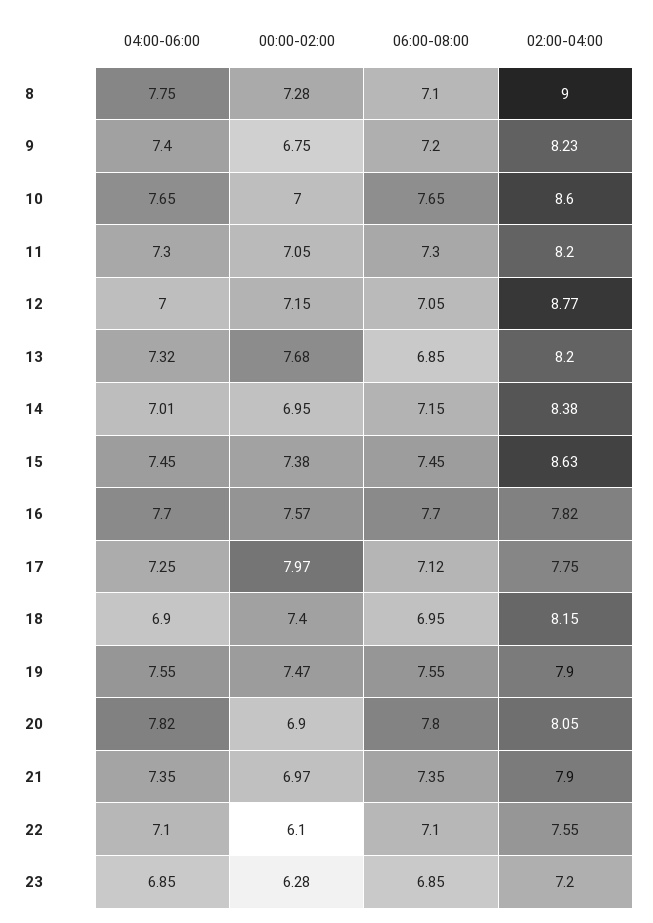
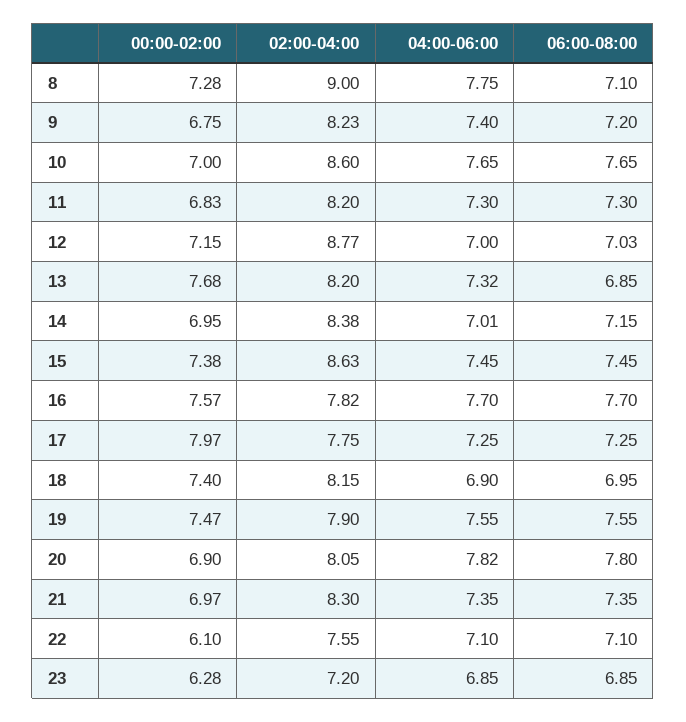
00:00-02:00, 11: 7.05 -> 6.83
06:00-08:00, 12: 7.05 -> 7.03
06:00-08:00, 17: 7.12 -> 7.25
02:00-04:00, 21: 7.9 -> 8.3

